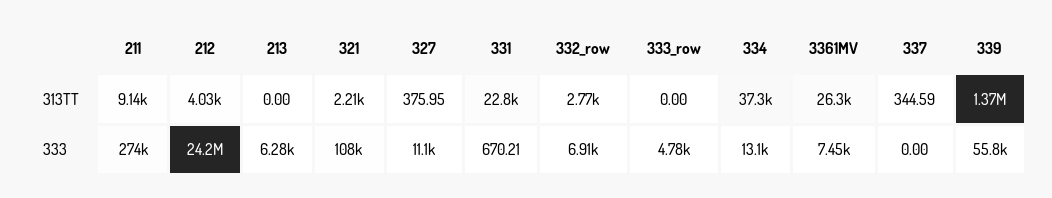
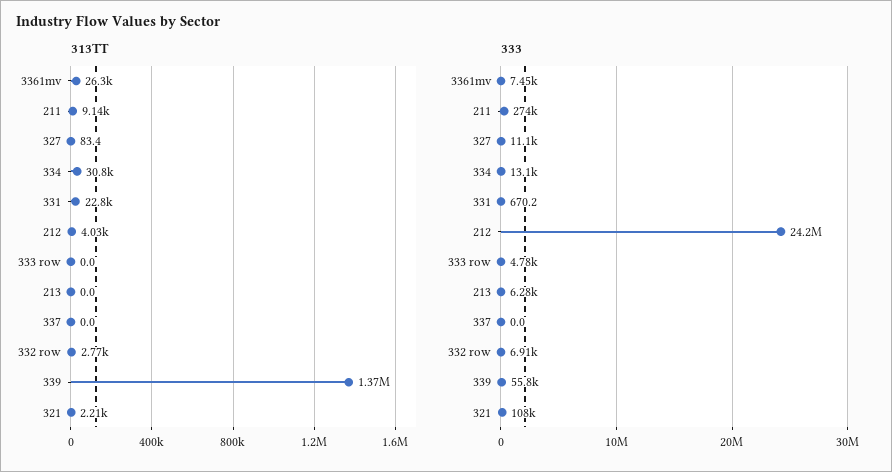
313TT, 327: 375.95 -> 83.4
313TT, 334: 37300 -> 30800
313TT, 337: 344.59 -> 0

